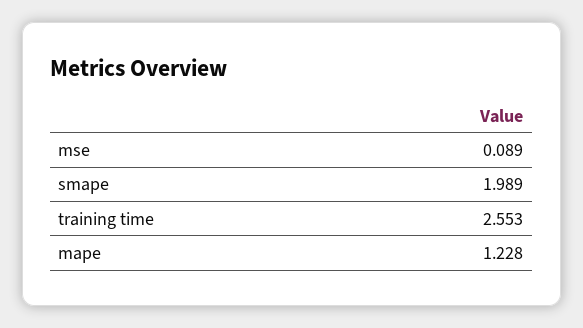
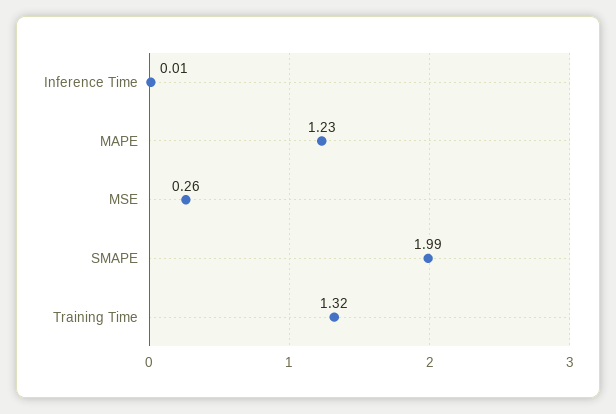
mse: 0.089 -> 0.26
training time: 2.553 -> 1.32
Inference Time: none -> 0.01

